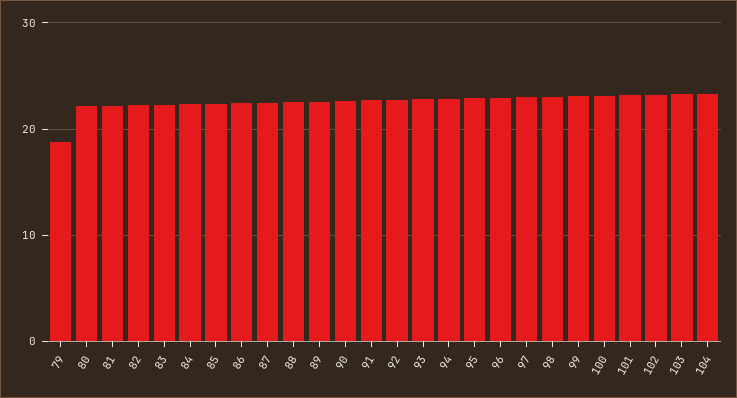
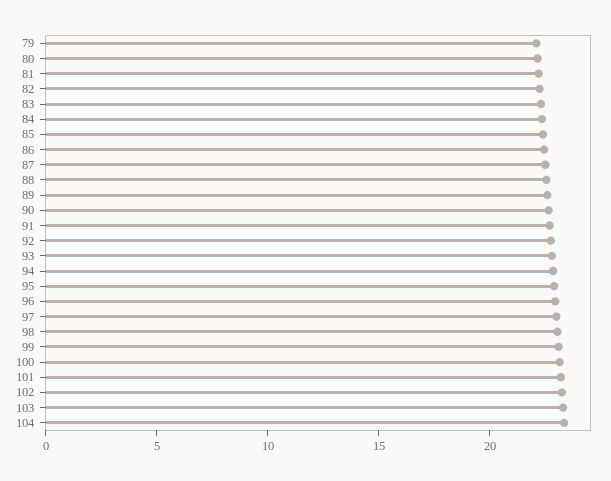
79: 19 -> 22

